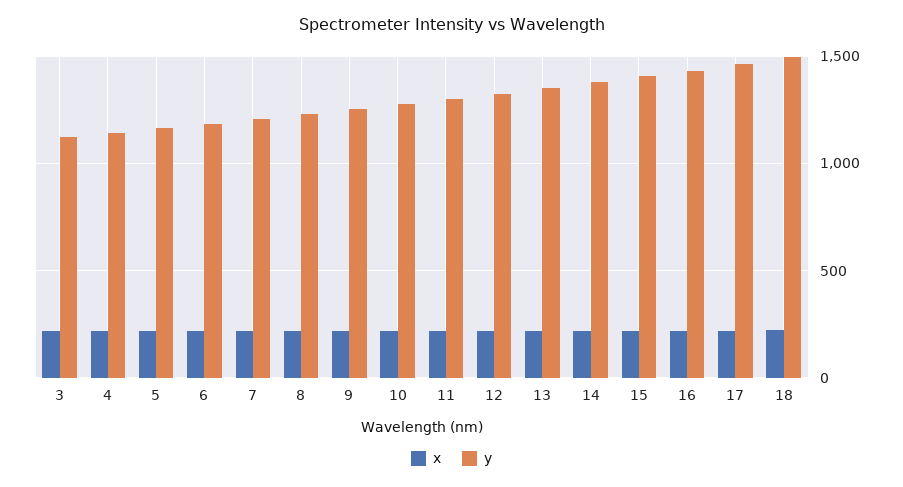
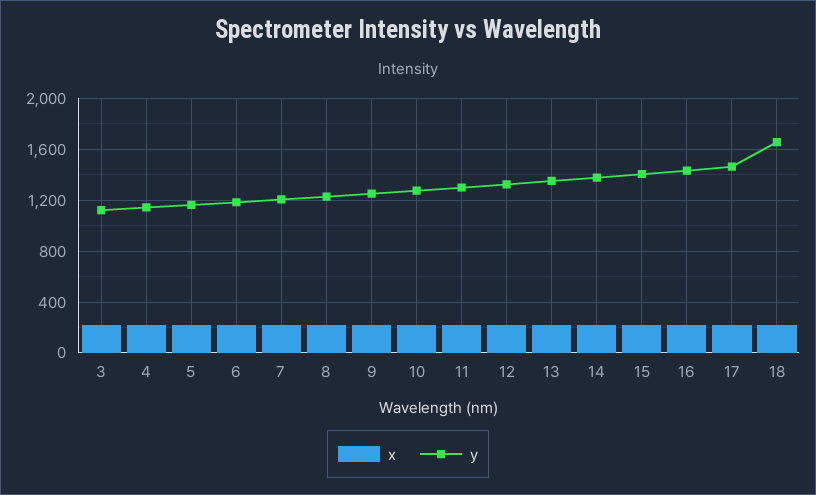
y, 18: 1500 -> 1650

